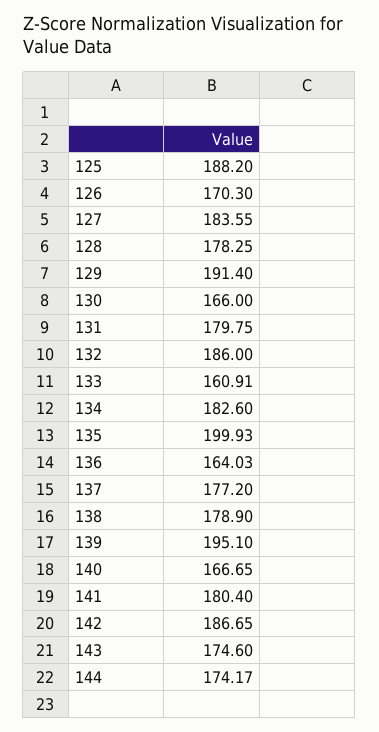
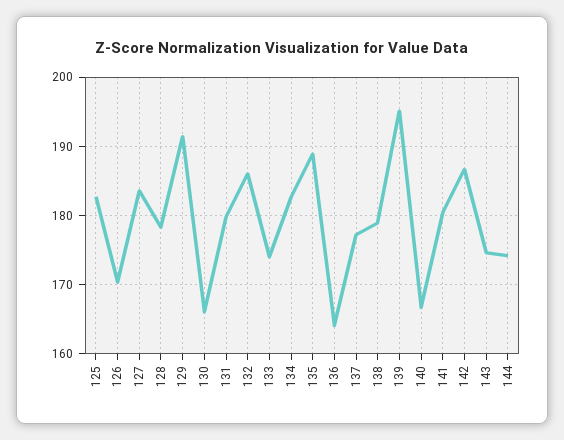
125: 188.2 -> 183
133: 160.91 -> 174
135: 199.93 -> 189

